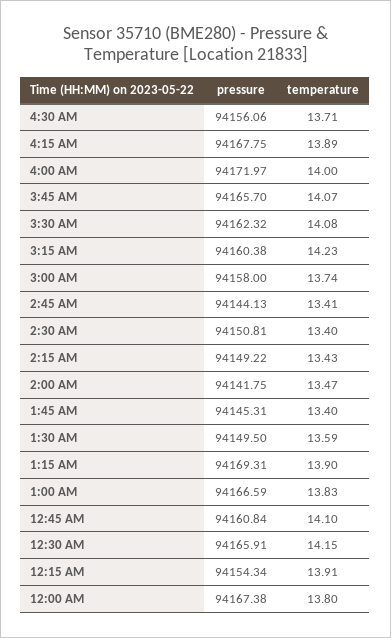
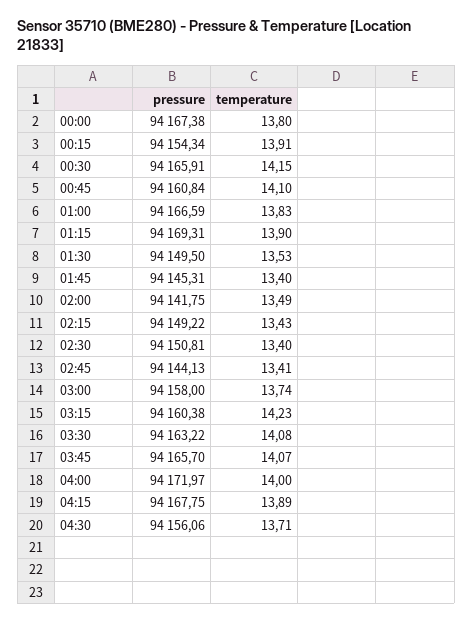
pressure, 3:30 AM: 94162.32 -> 94163.22
temperature, 2:00 AM: 13.47 -> 13.49
temperature, 1:30 AM: 13.59 -> 13.53

